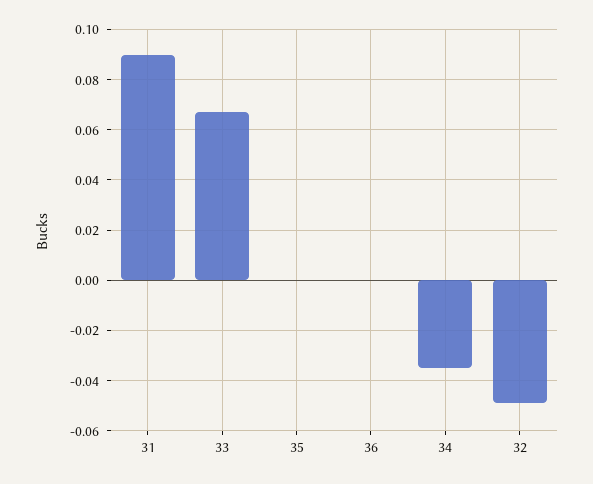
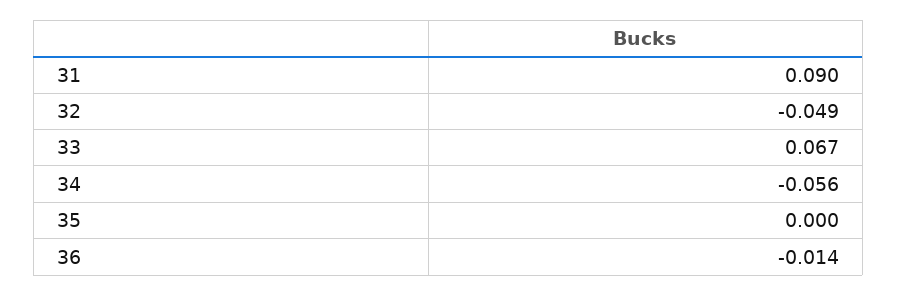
36: 0 -> -0.014
34: -0.035 -> -0.056

